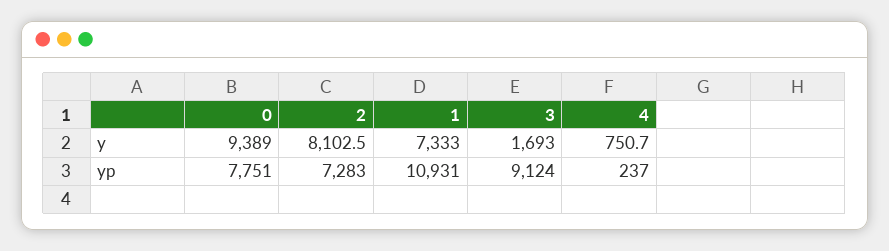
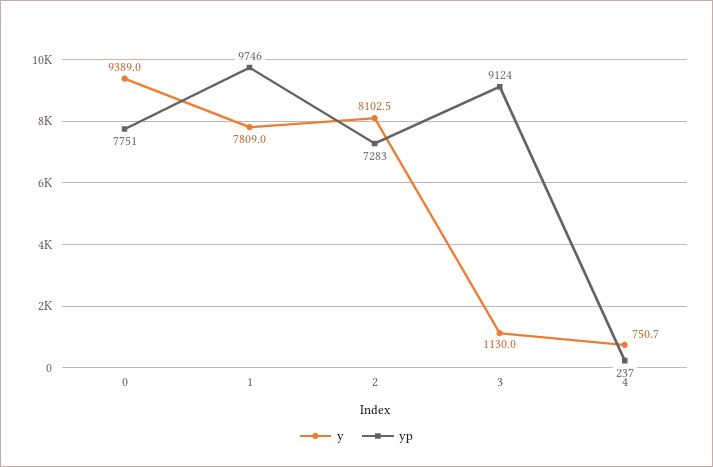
y, 1: 7333 -> 7809
y, 3: 1693 -> 1130
yp, 1: 10931 -> 9746

